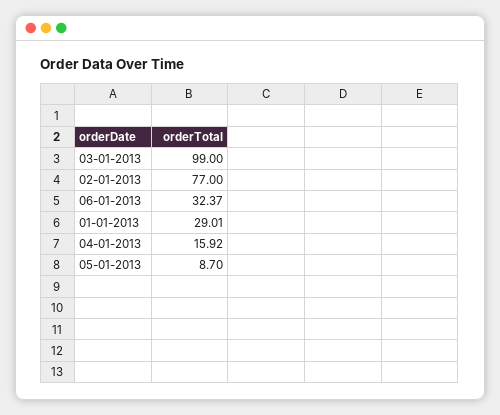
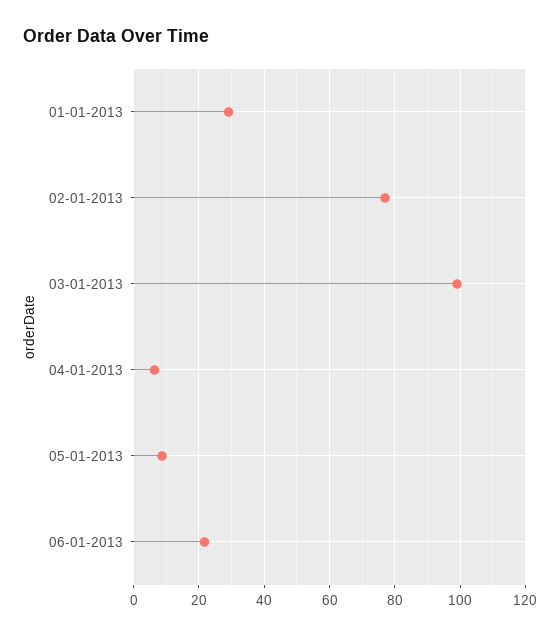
06-01-2013: 32.37 -> 22
04-01-2013: 15.92 -> 6

